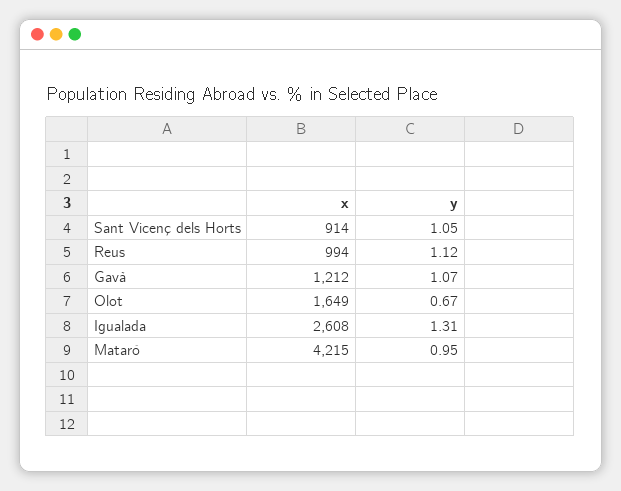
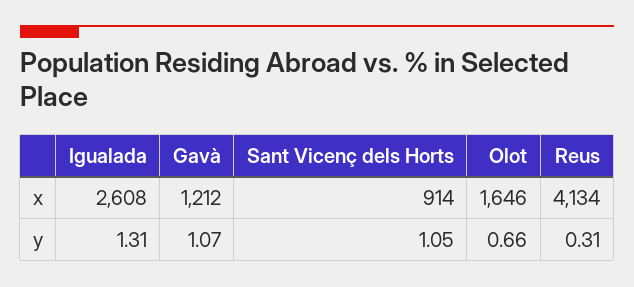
x, Reus: 994 -> 4134
y, Reus: 1.12 -> 0.31
x, Olot: 1649 -> 1646
y, Olot: 0.67 -> 0.66
x, Mataró: 4215 -> none
y, Mataró: 0.95 -> none

